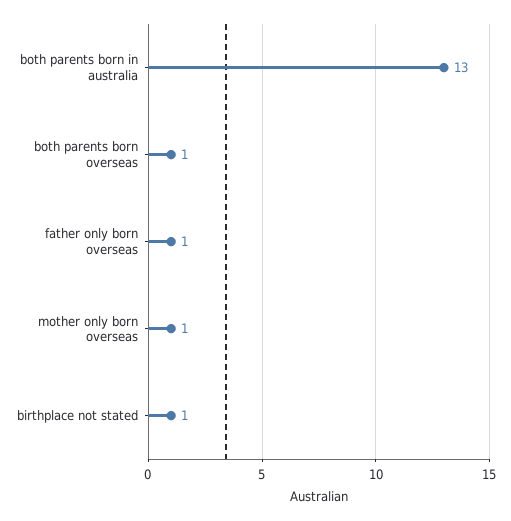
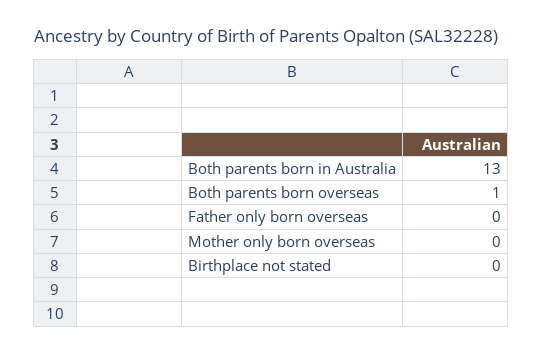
father only born overseas: 1 -> 0
mother only born overseas: 1 -> 0
birthplace not stated: 1 -> 0

